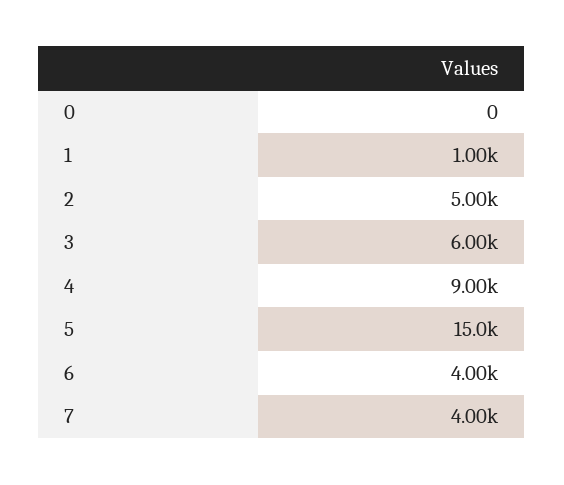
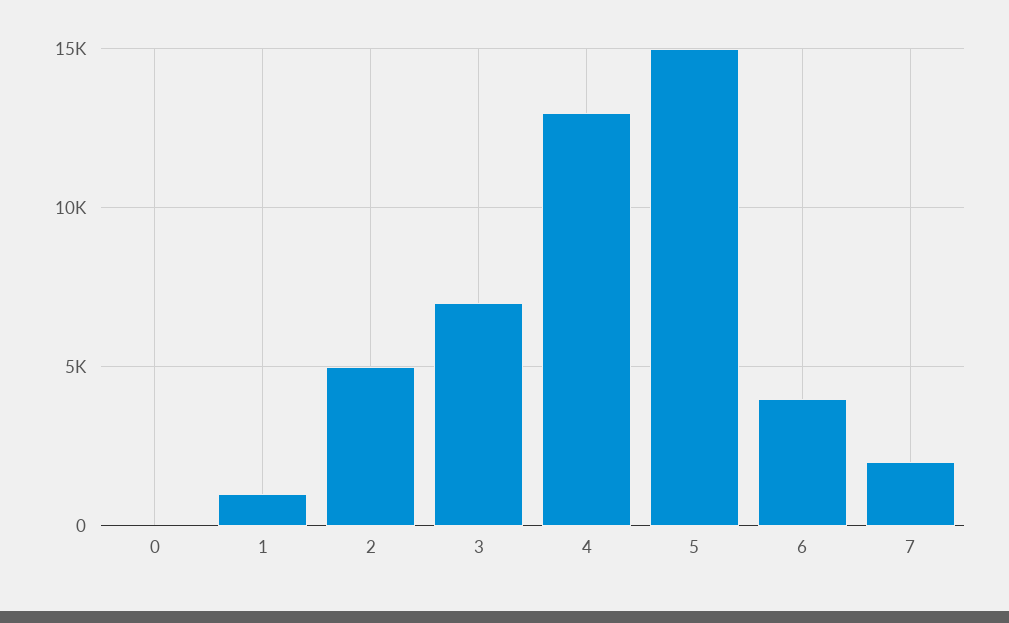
3: 6000 -> 7000
4: 9000 -> 13000
7: 4000 -> 2000

